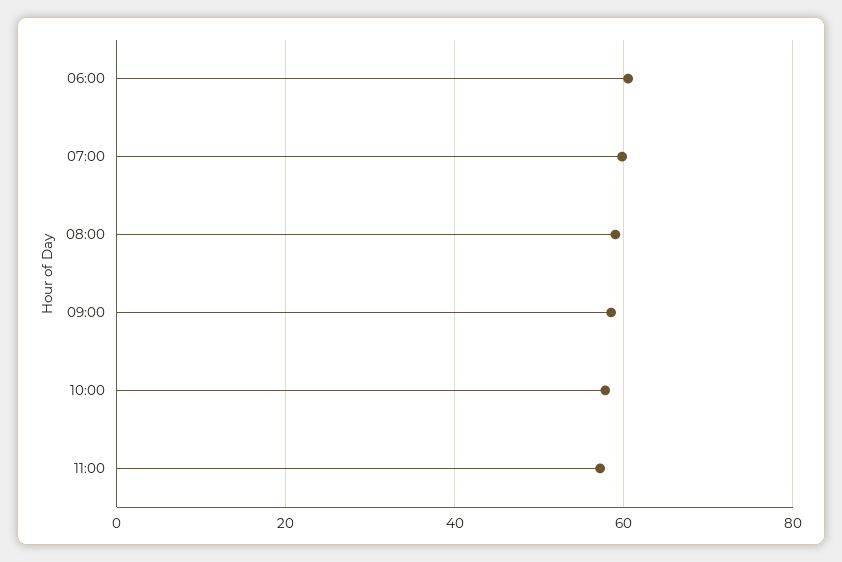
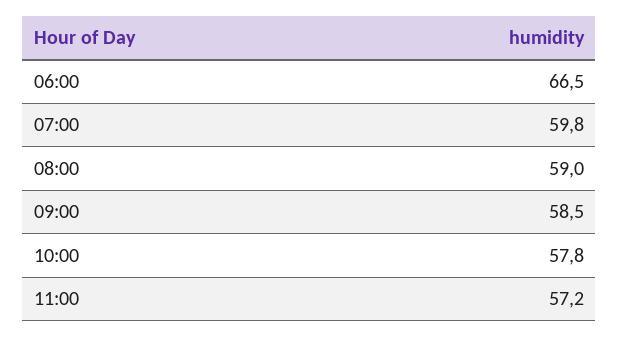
06:00: 60 -> 66.5

